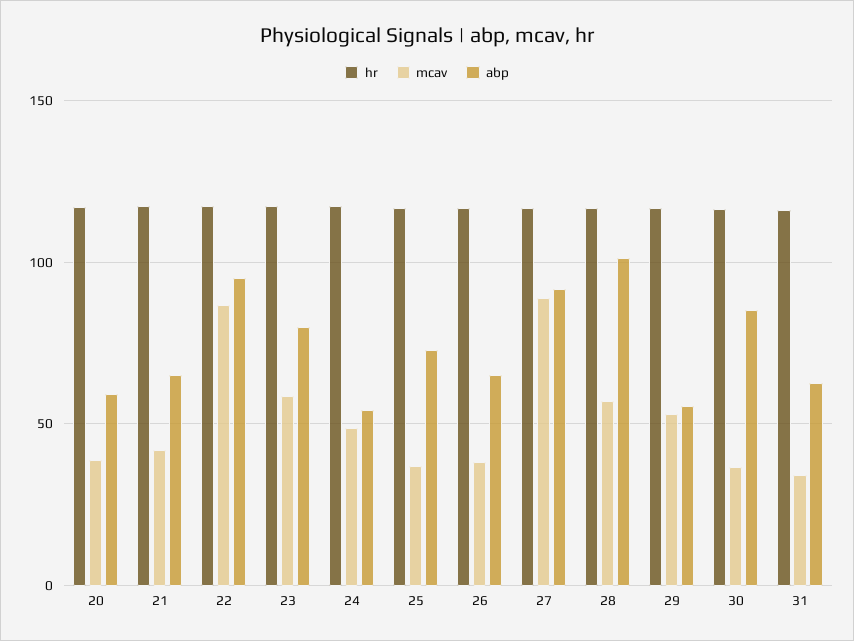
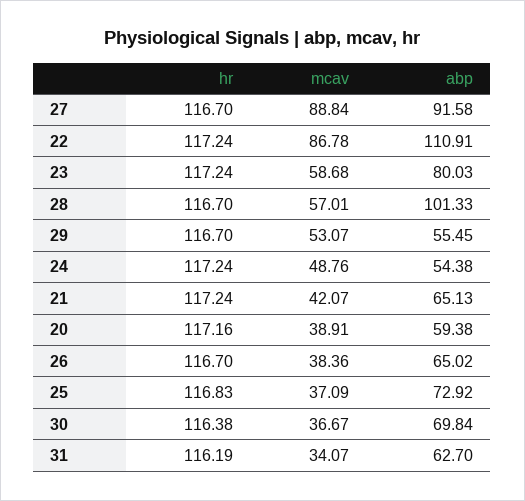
abp, 22: 95 -> 110.91
abp, 30: 85 -> 69.84

